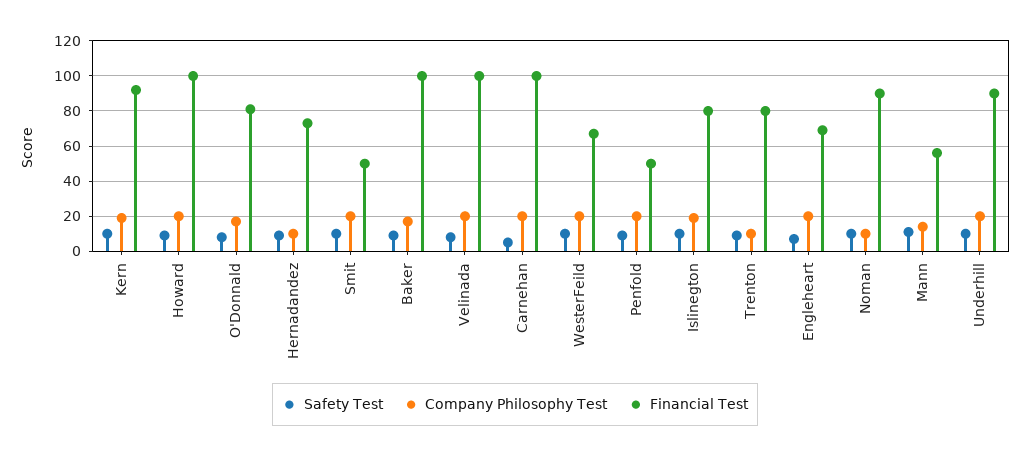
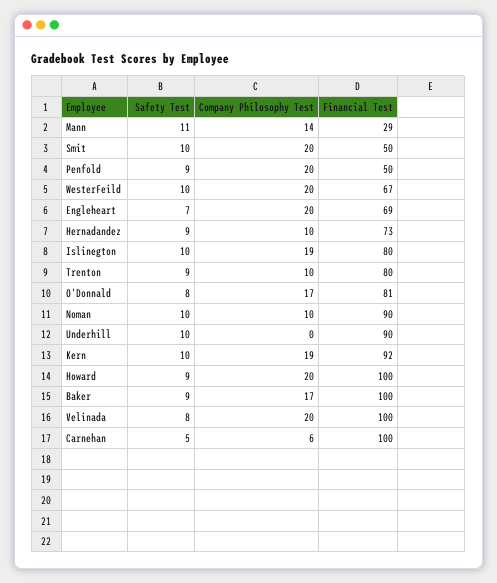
Company Philosophy Test, Carnehan: 20 -> 6
Financial Test, Mann: 55 -> 29
Company Philosophy Test, Underhill: 20 -> 0

